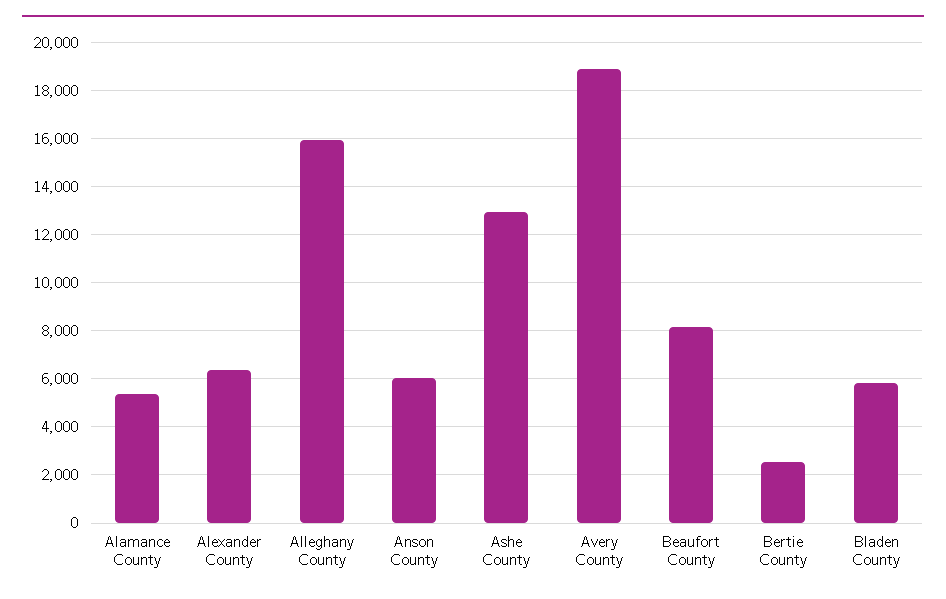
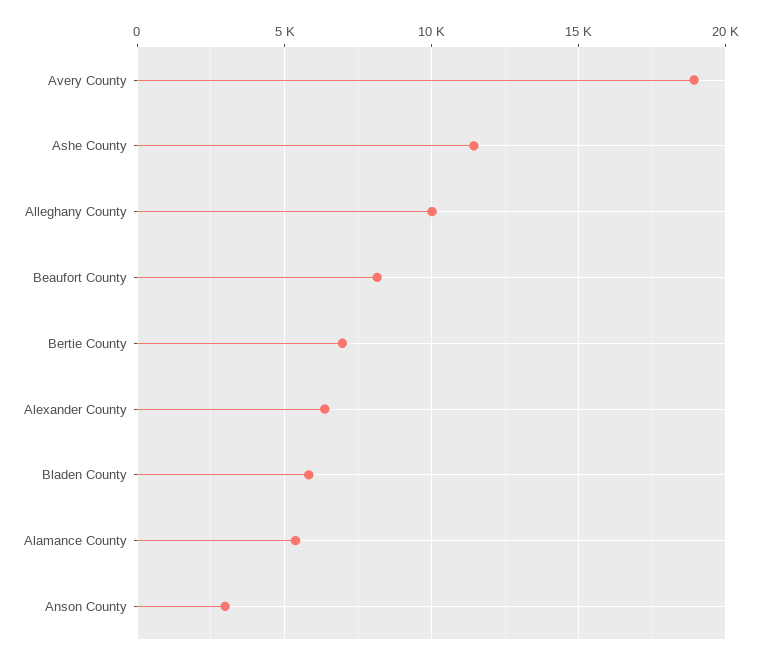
Alleghany County: 16000 -> 10000
Anson County: 6000 -> 3000
Ashe County: 13000 -> 11500
Bertie County: 2500 -> 7000

